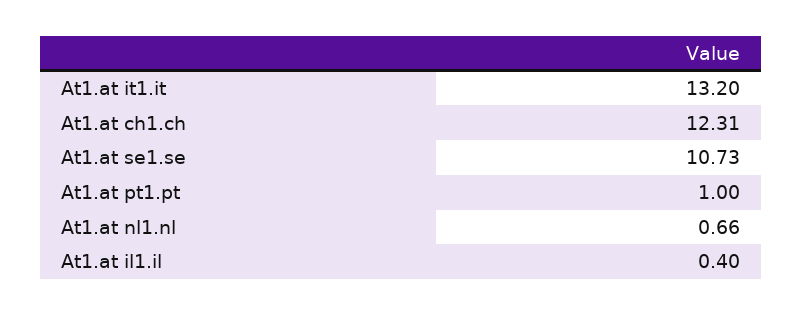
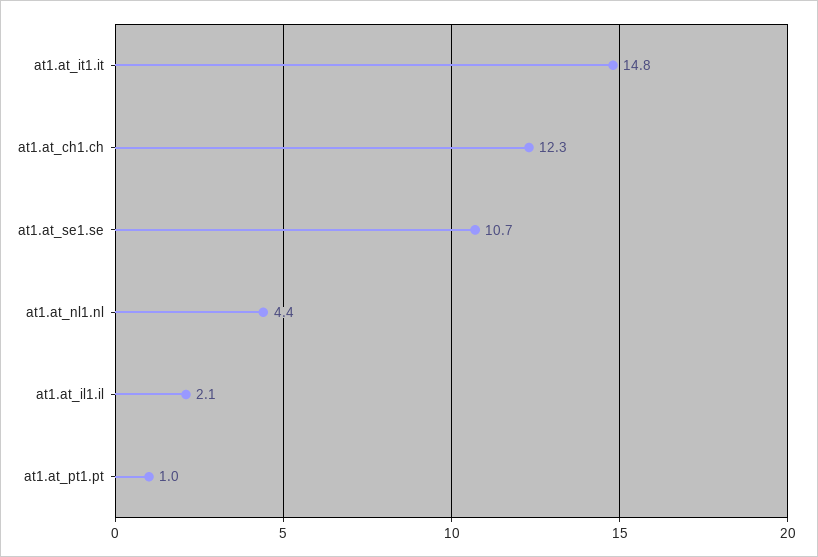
At1.at it1.it: 13.2 -> 14.8
At1.at nl1.nl: 0.66 -> 4.4
At1.at il1.il: 0.4 -> 2.1

